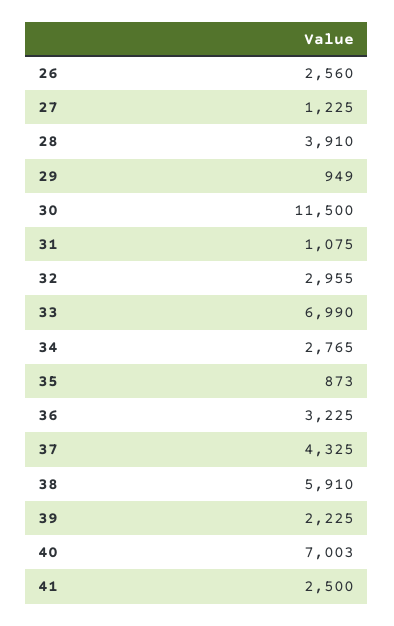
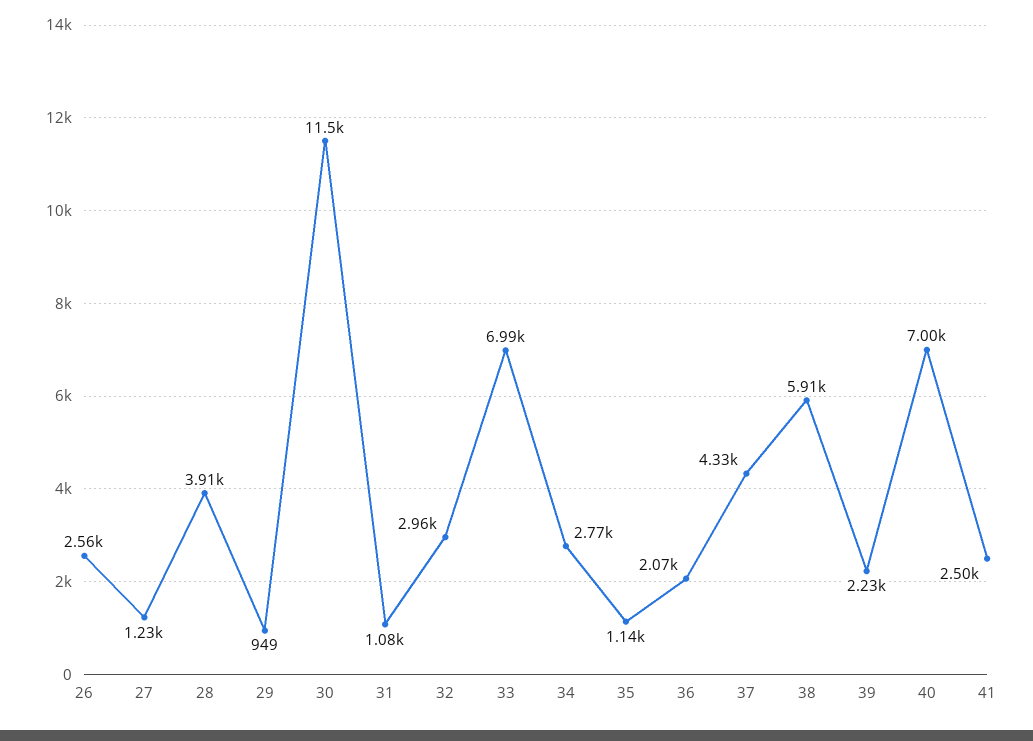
35: 873 -> 1140
36: 3225 -> 2070

